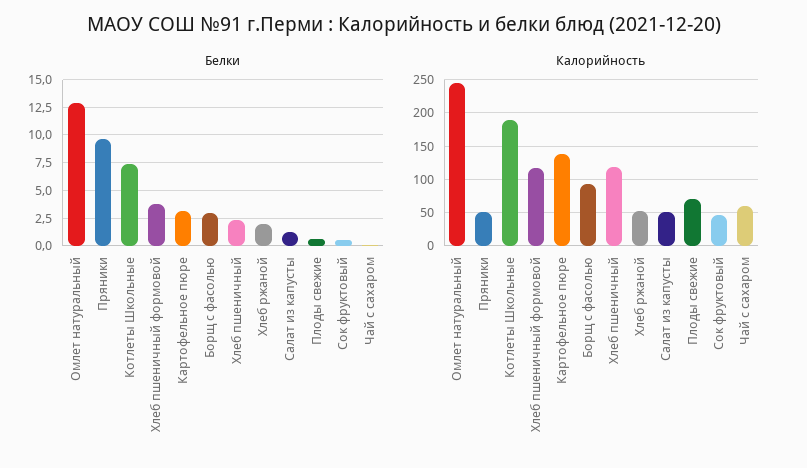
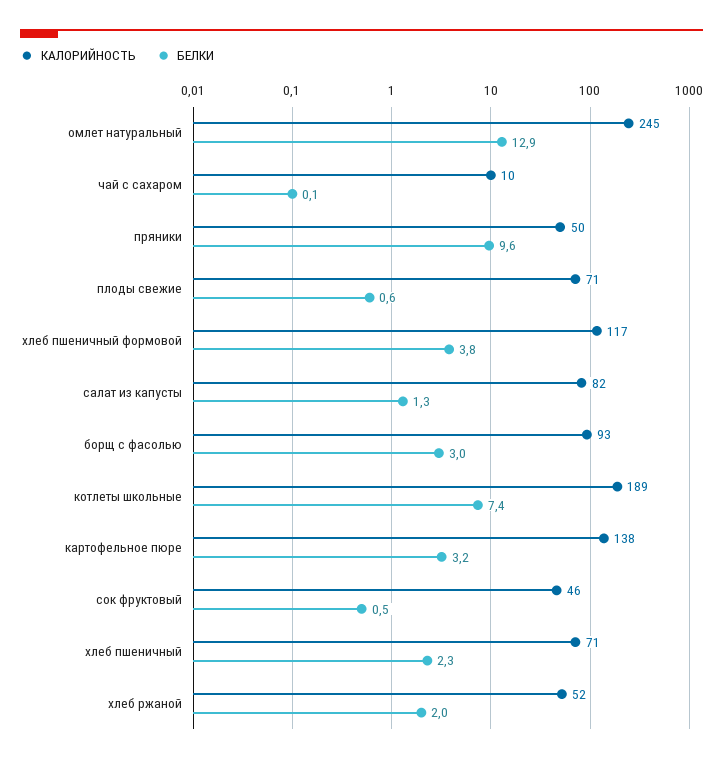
Калорийность, Хлеб пшеничный: 120 -> 71
Калорийность, Салат из капусты: 50 -> 82
Калорийность, Чай с сахаром: 60 -> 10

